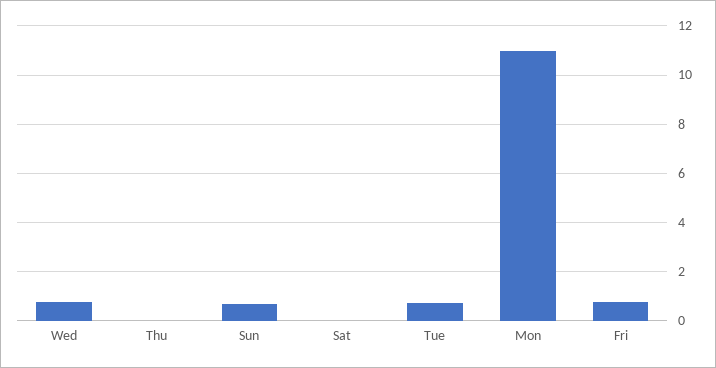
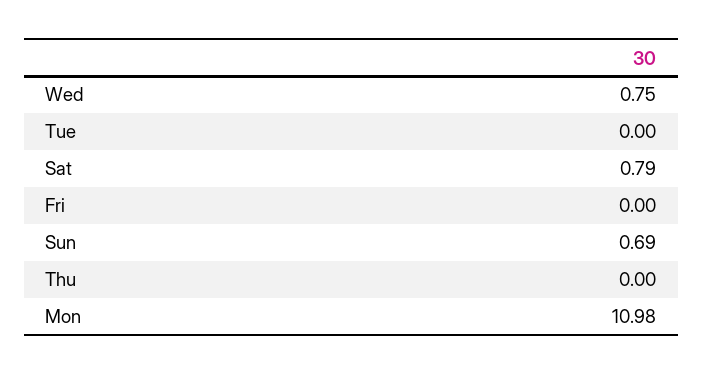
Sat: 0 -> 0.79
Tue: 0.75 -> 0
Fri: 0.75 -> 0

